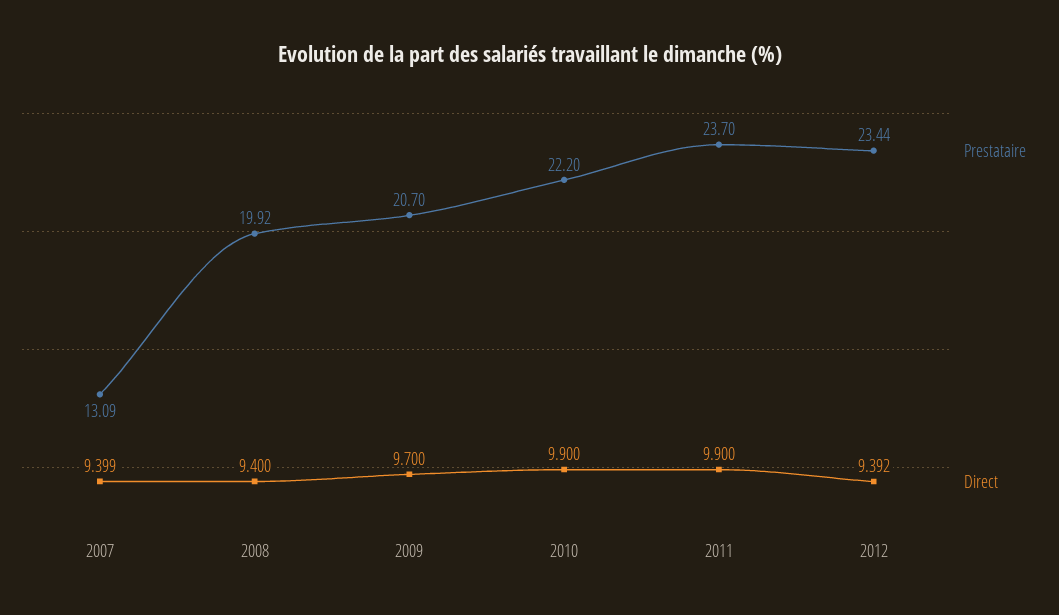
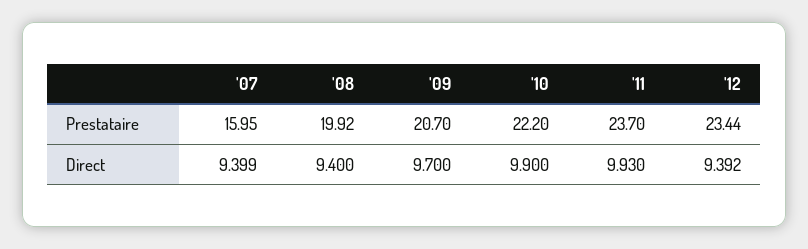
Prestataire, 2007: 13.09 -> 15.95
Direct, 2011: 9.9 -> 9.93

